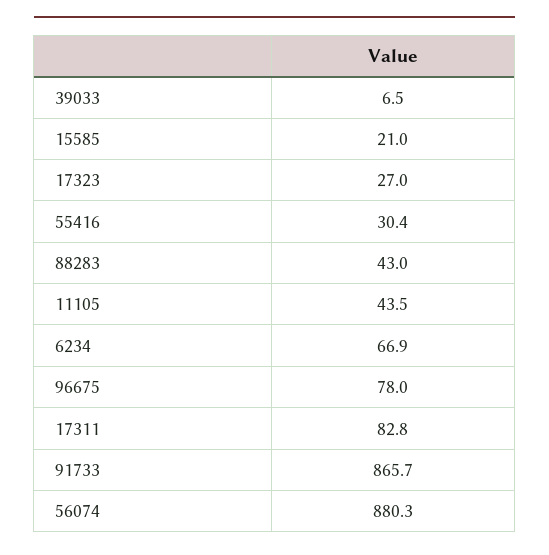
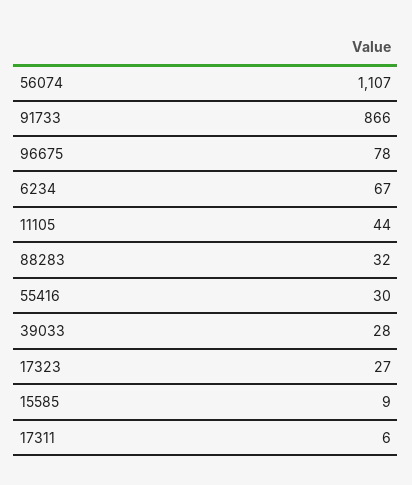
39033: 6.5 -> 28
15585: 21 -> 9
88283: 43 -> 32
17311: 82.8 -> 6
56074: 880.3 -> 1107

